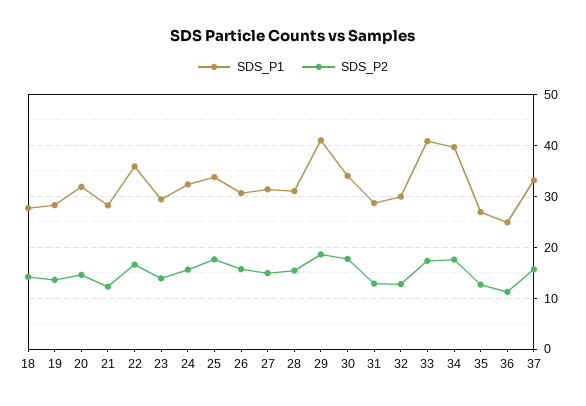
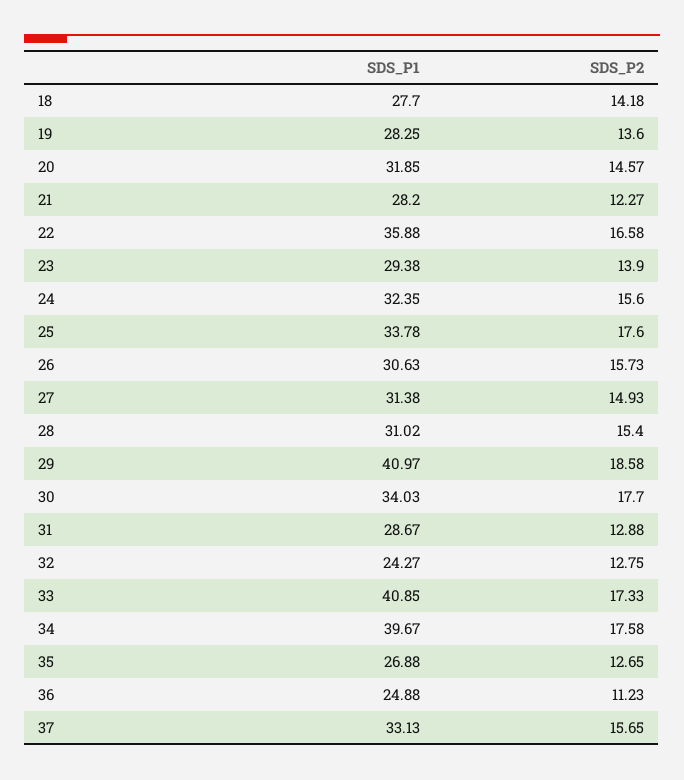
SDS_P1, 32: 30 -> 24.27

